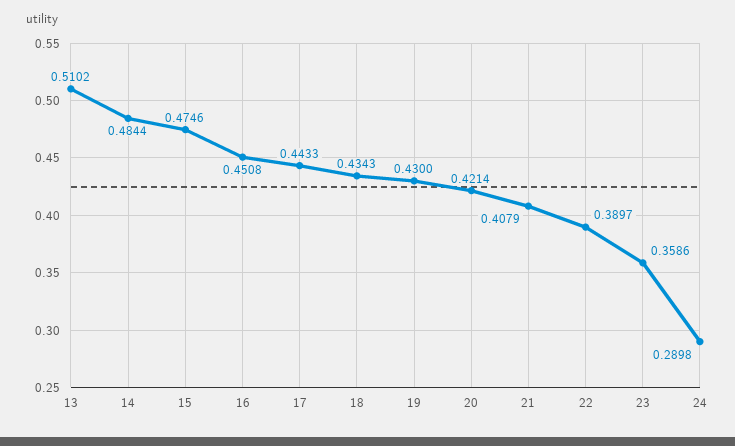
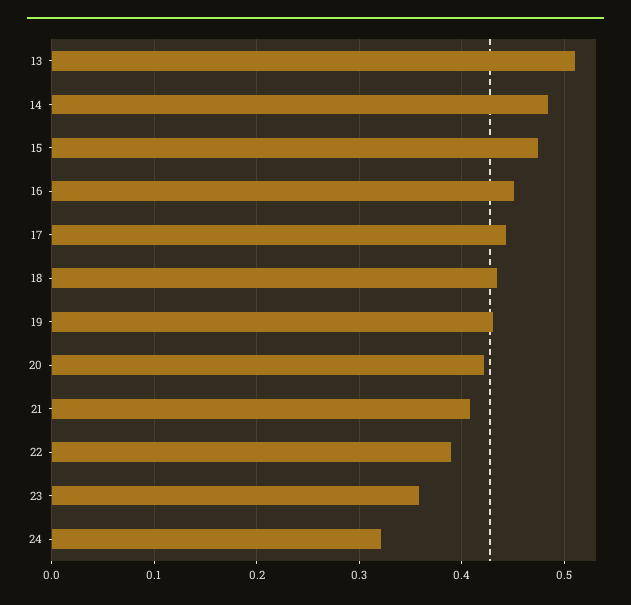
24: 0.2898 -> 0.32

